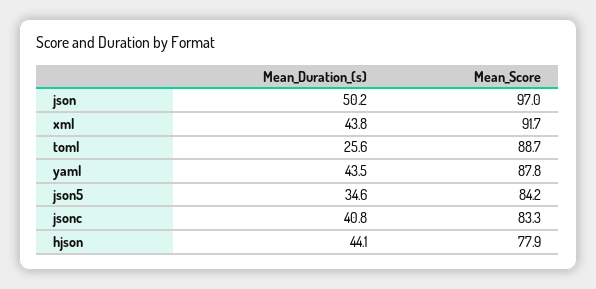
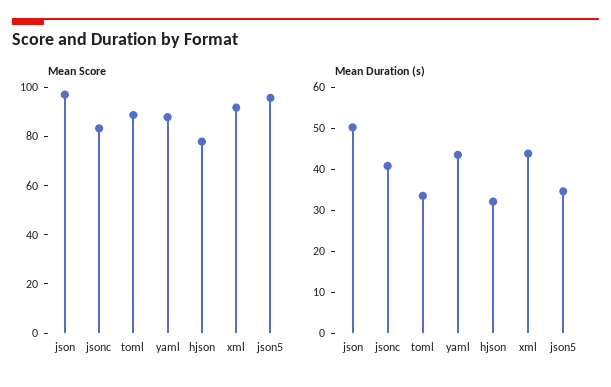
Mean_Duration_(s), toml: 25.6 -> 34
Mean_Score, json5: 84.2 -> 95
Mean_Duration_(s), hjson: 44.1 -> 32

